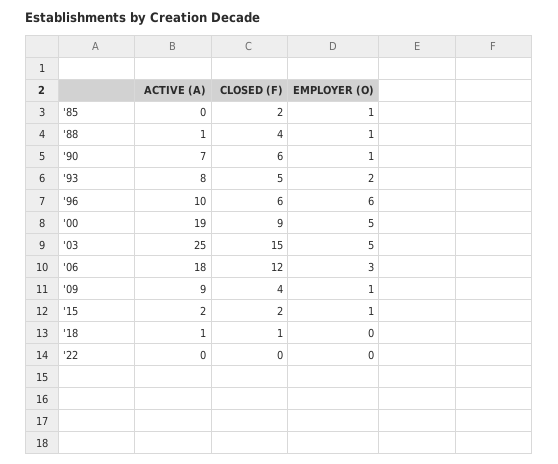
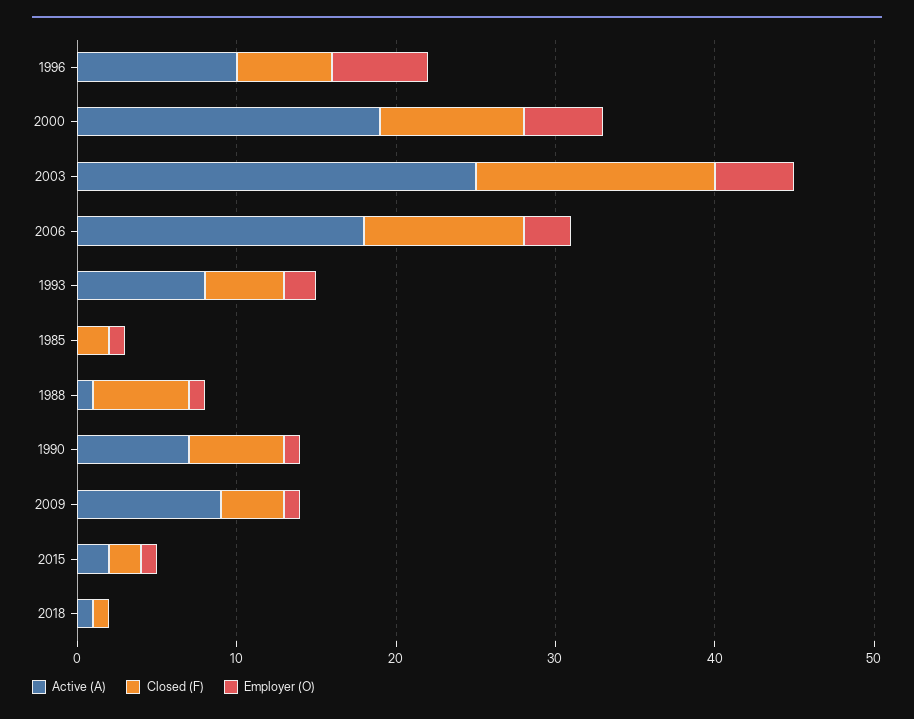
CLOSED (F), '88: 4 -> 6
CLOSED (F), '06: 12 -> 10
ACTIVE (A), '22: 0 -> none
CLOSED (F), '22: 0 -> none
EMPLOYER (O), '22: 0 -> none

